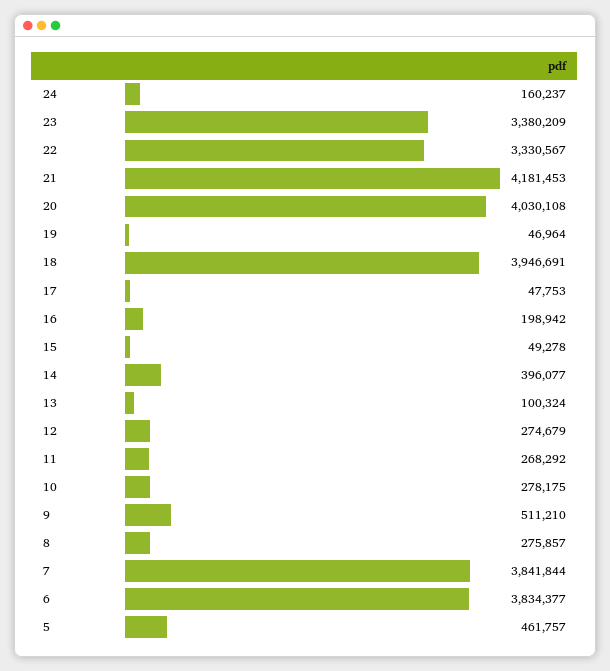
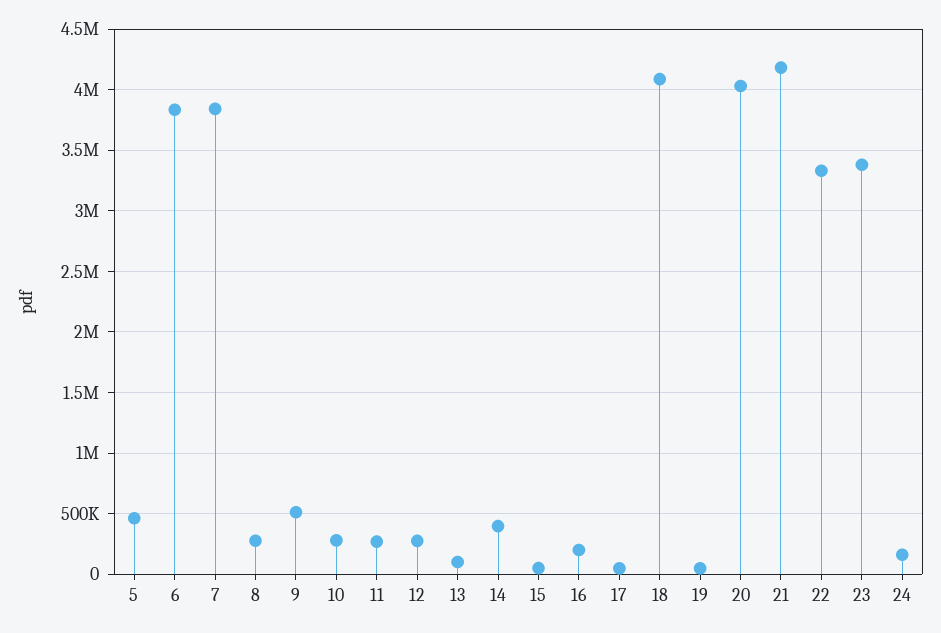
18: 3946691 -> 4100000

